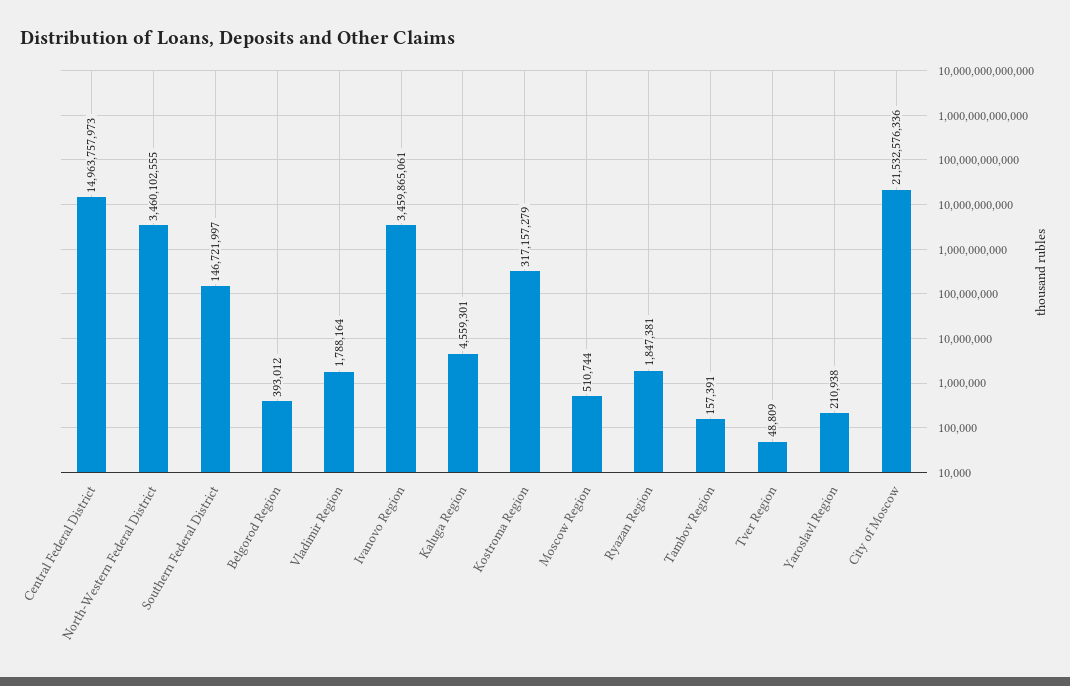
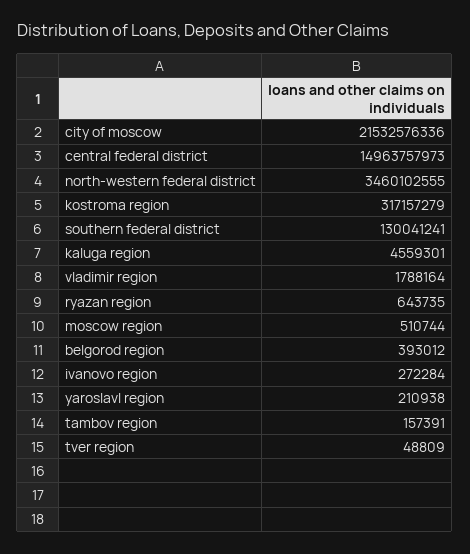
Southern Federal District: 146721997 -> 130041241
Ivanovo Region: 3459865061 -> 272284
Ryazan Region: 1847381 -> 643735

